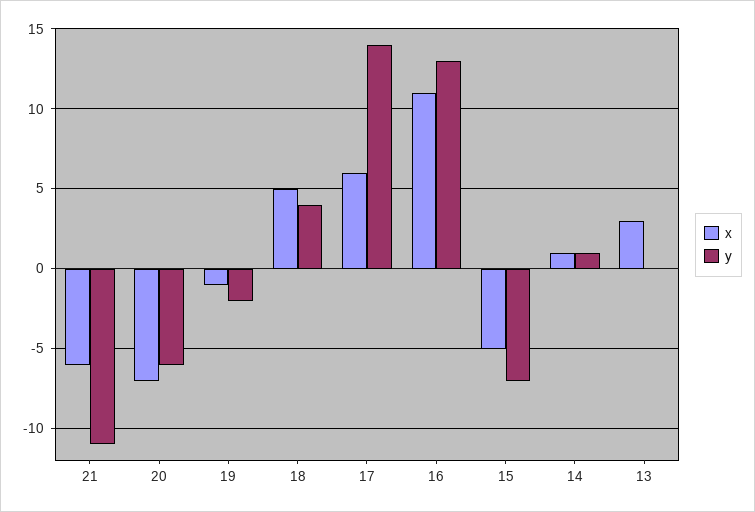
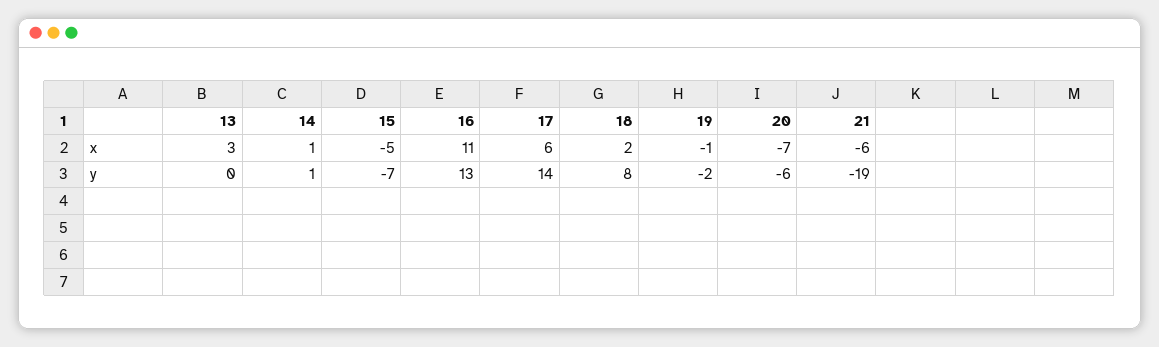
y, 21: -11 -> -19
x, 18: 5 -> 2
y, 18: 4 -> 8

